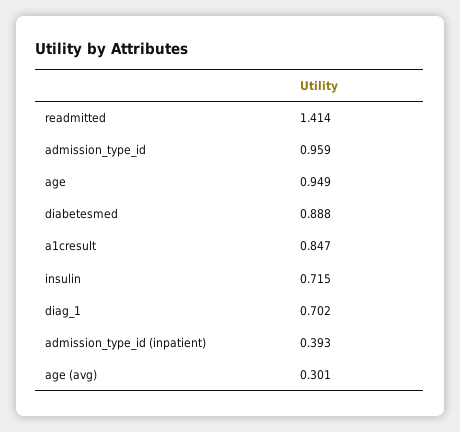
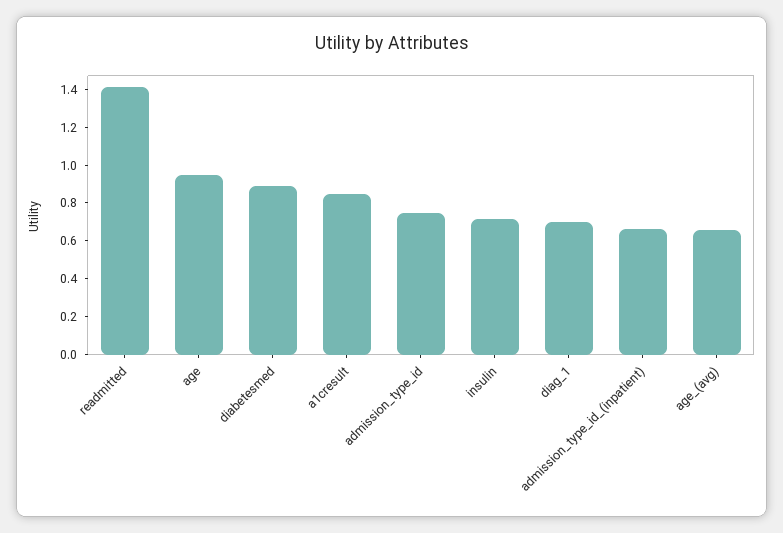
admission_type_id: 0.959 -> 0.75
admission_type_id (inpatient): 0.393 -> 0.65
age (avg): 0.301 -> 0.65

